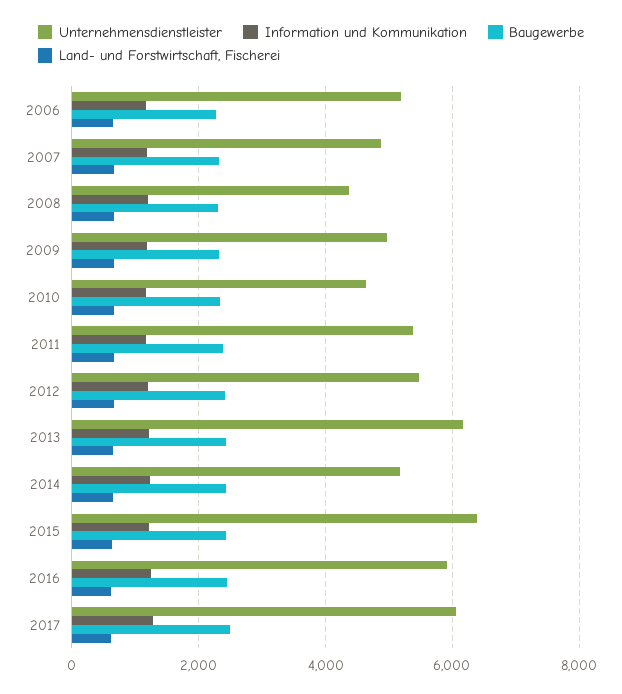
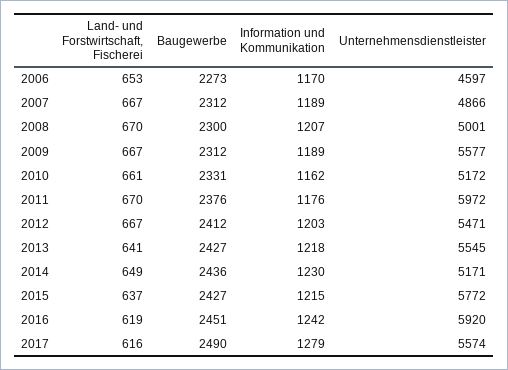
Unternehmensdienstleister, 2006: 5200 -> 4597
Unternehmensdienstleister, 2008: 4400 -> 5001
Unternehmensdienstleister, 2009: 5000 -> 5577
Unternehmensdienstleister, 2010: 4600 -> 5172
Unternehmensdienstleister, 2011: 5400 -> 5972
Unternehmensdienstleister, 2013: 6200 -> 5545
Unternehmensdienstleister, 2015: 6400 -> 5772
Unternehmensdienstleister, 2017: 6000 -> 5574

